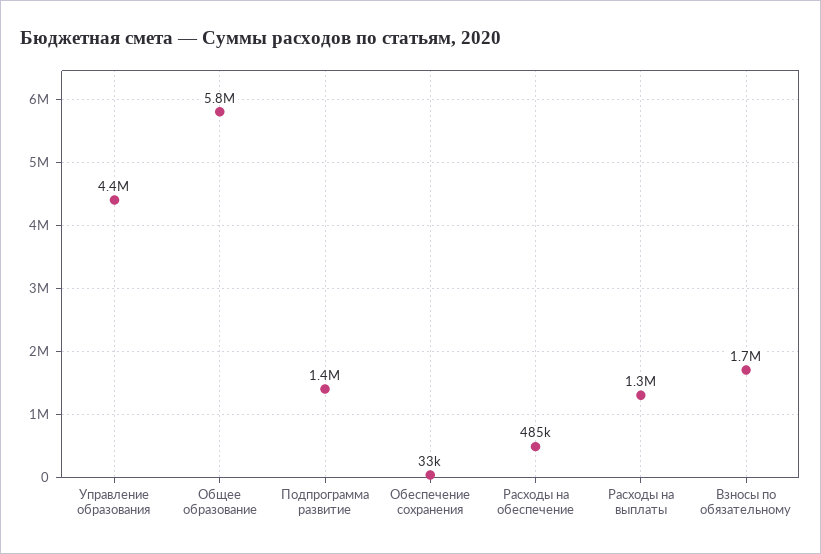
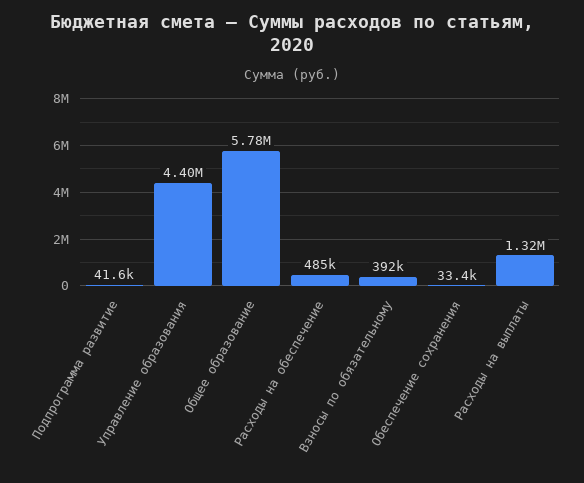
Подпрограмма развитие: 1400000 -> 41600
Взносы по обязательному: 1700000 -> 392000

